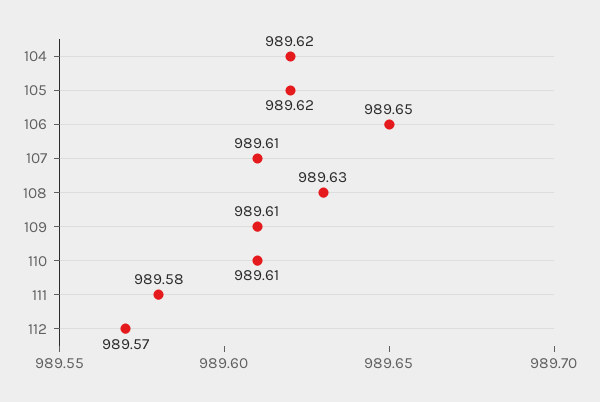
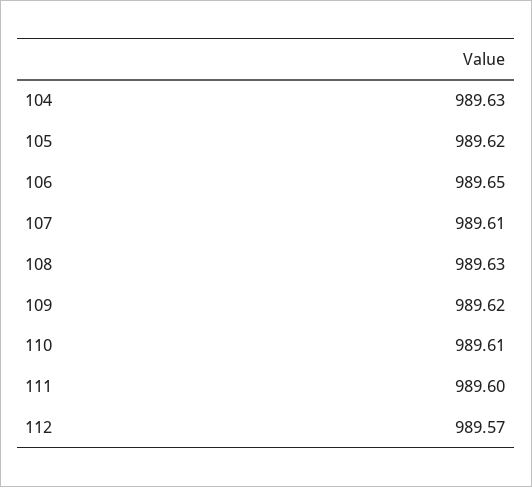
104: 989.62 -> 989.63
109: 989.61 -> 989.62
111: 989.58 -> 989.6

